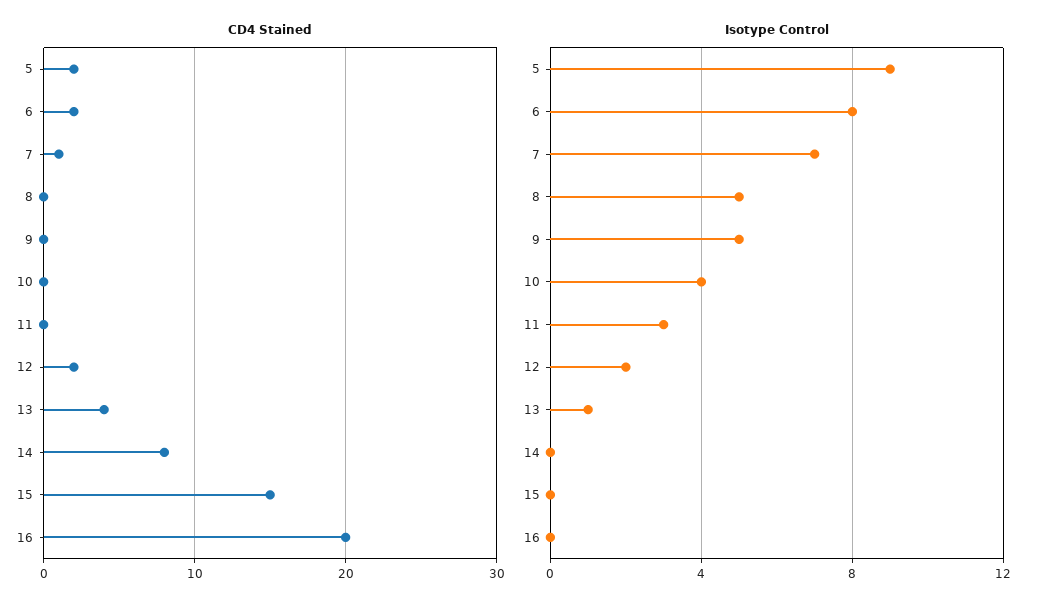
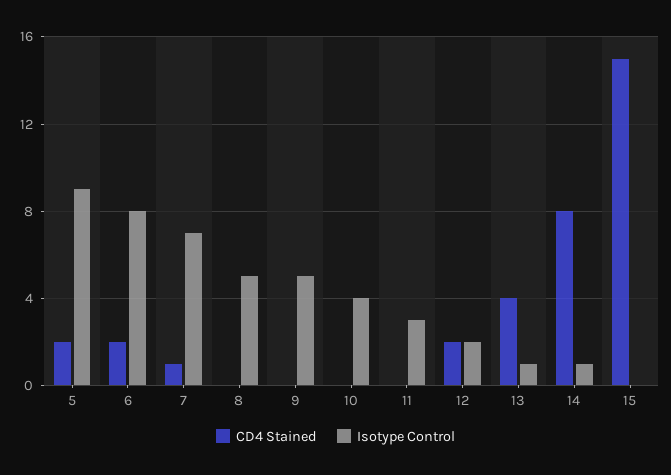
CD4 Stained, 16: 20 -> none
Isotype Control, 14: 0 -> 1
Isotype Control, 16: 0 -> none

